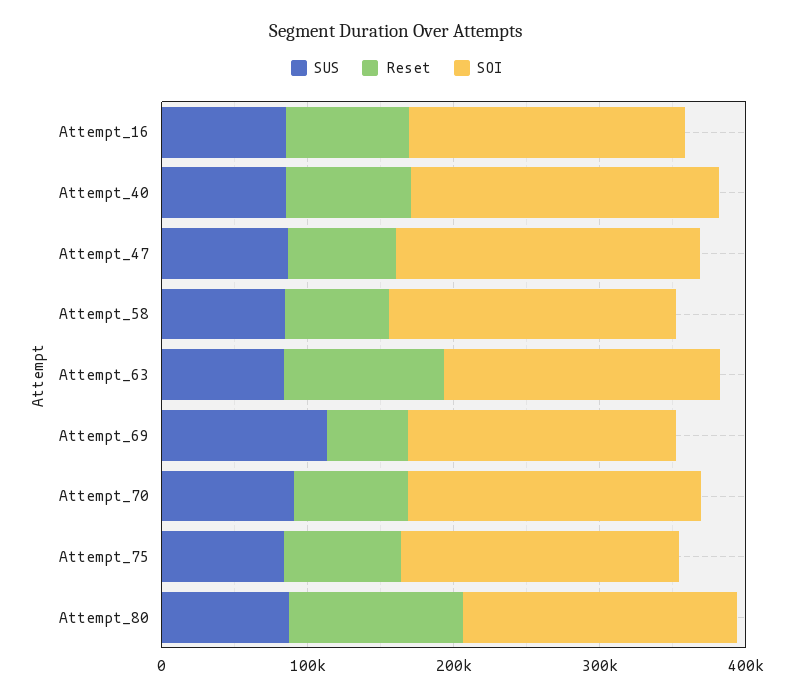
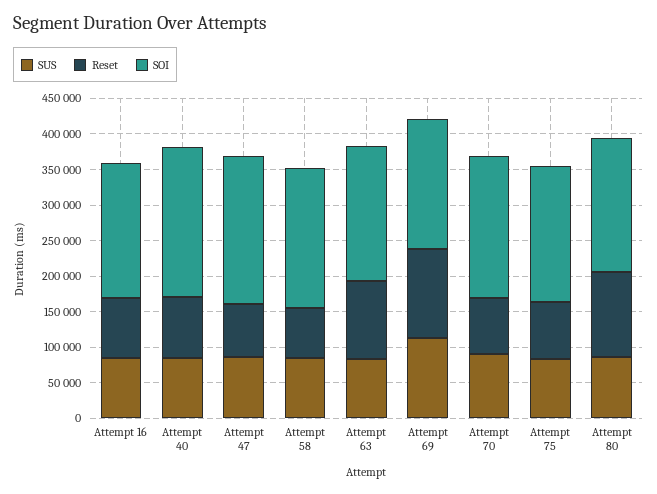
Reset, Attempt_69: 60000 -> 125000

